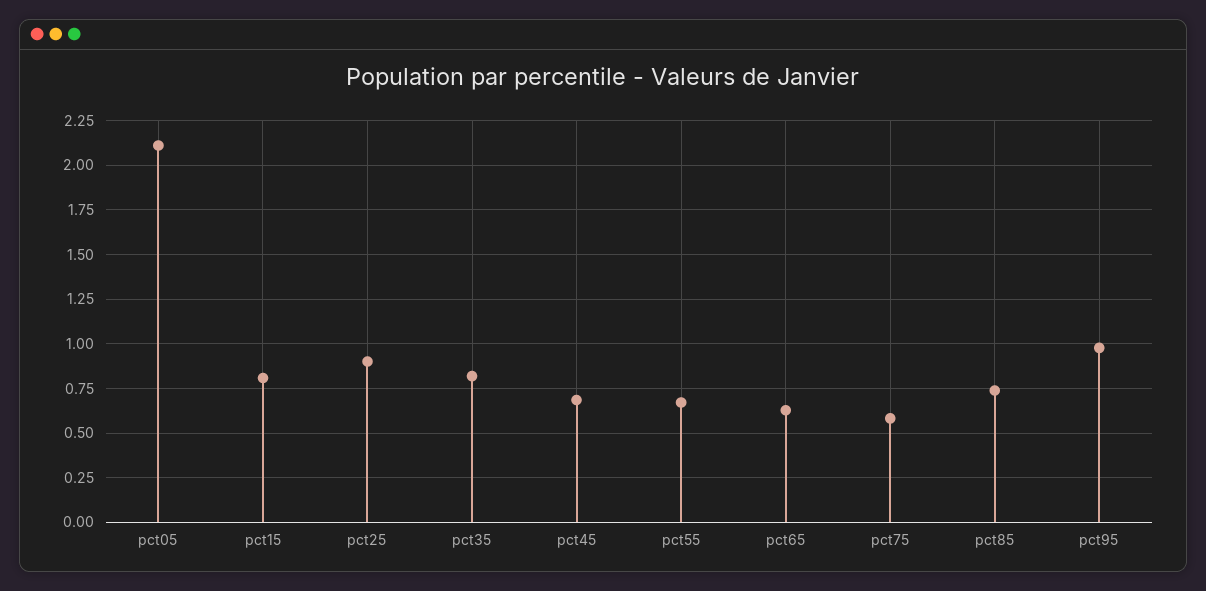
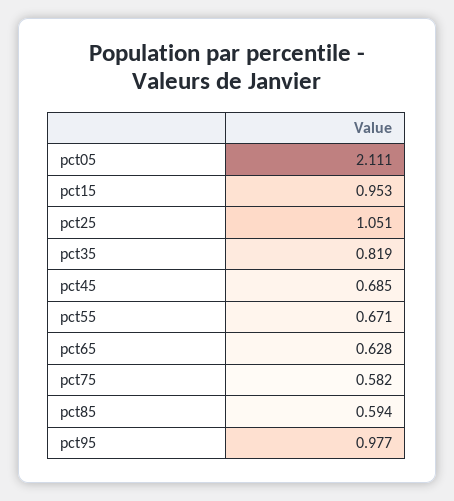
pct15: 0.8 -> 0.953
pct25: 0.9 -> 1.051
pct85: 0.75 -> 0.594

